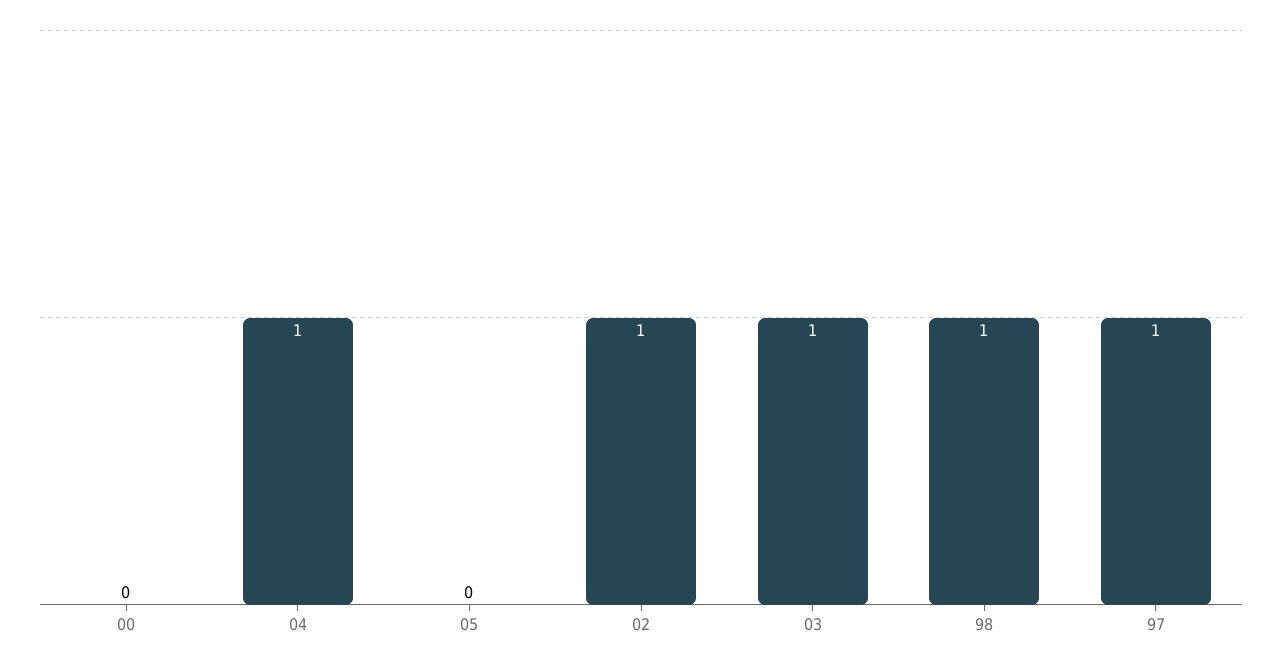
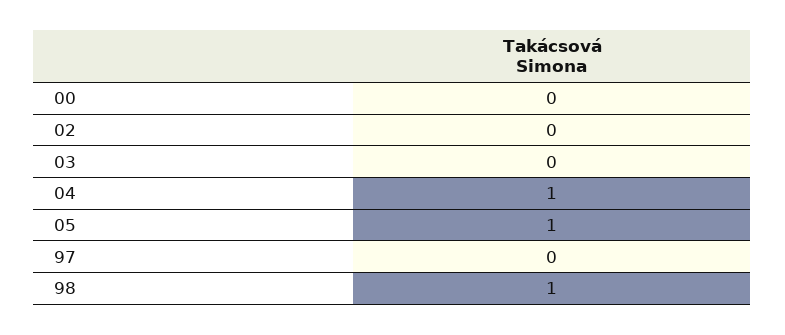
05: 0 -> 1
02: 1 -> 0
03: 1 -> 0
97: 1 -> 0

